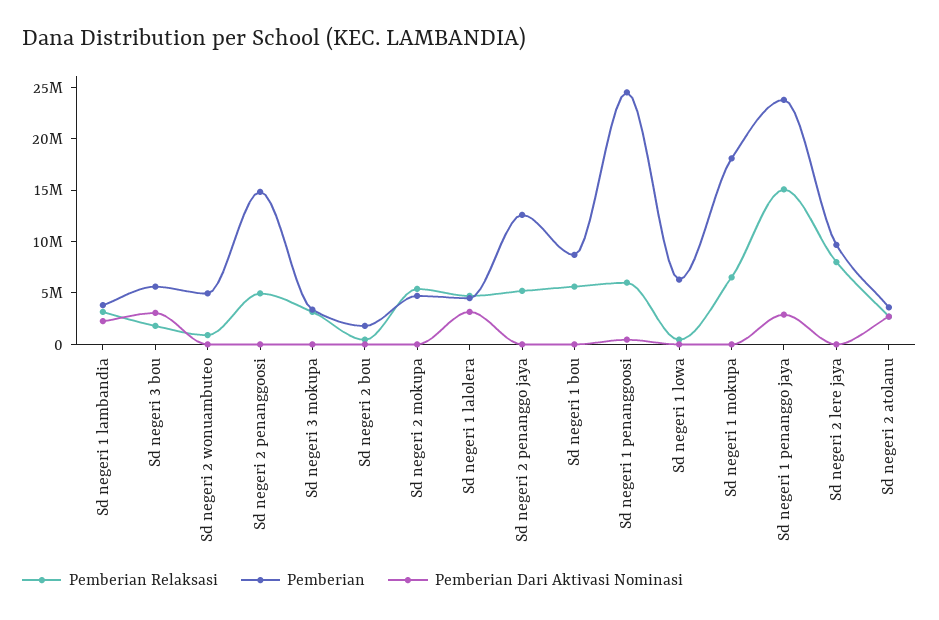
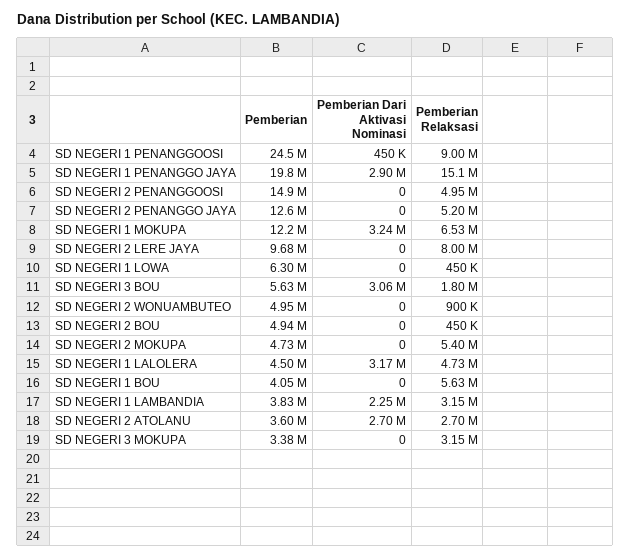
Pemberian, Sd negeri 2 bou: 2000000 -> 4940000
Pemberian, Sd negeri 1 bou: 9000000 -> 4050000
Pemberian Relaksasi, Sd negeri 1 penanggoosi: 6000000 -> 9000000
Pemberian, Sd negeri 1 mokupa: 18000000 -> 12200000
Pemberian Dari Aktivasi Nominasi, Sd negeri 1 mokupa: 0 -> 3240000
Pemberian, Sd negeri 1 penanggo jaya: 24000000 -> 19800000

